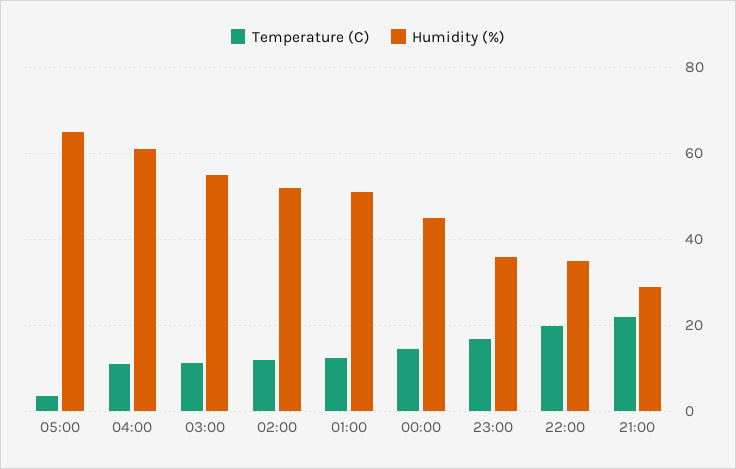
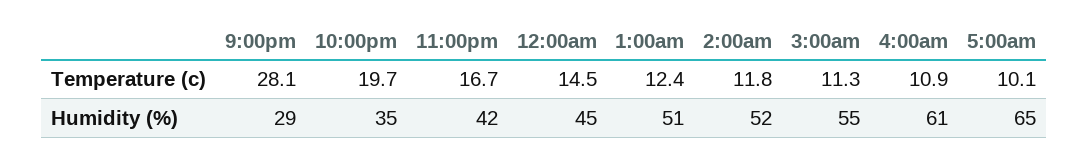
Temperature (C), 05:00: 4 -> 10.1
Humidity (%), 23:00: 36 -> 42
Temperature (C), 21:00: 22 -> 28.1

